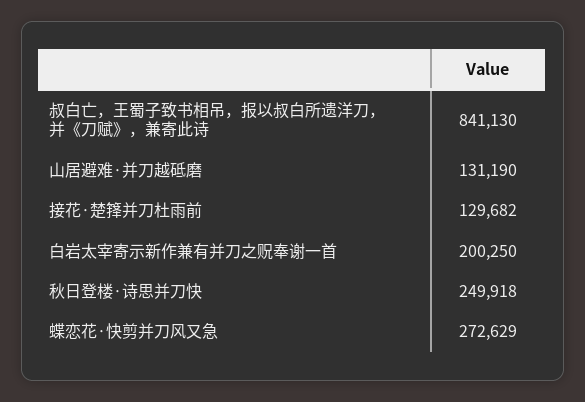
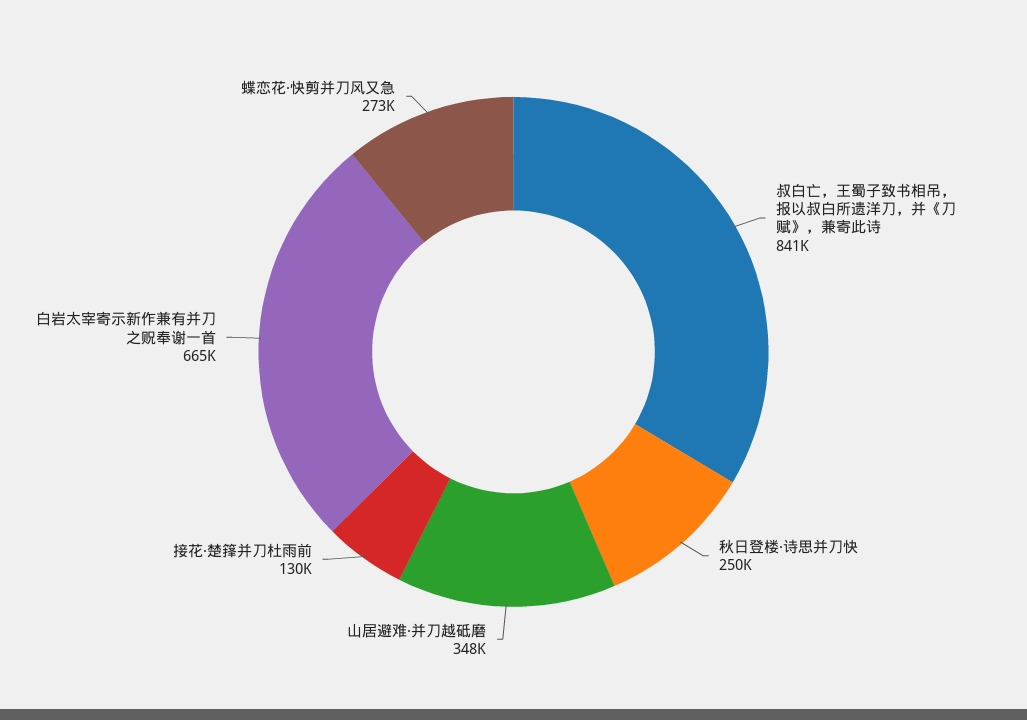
山居避难·并刀越砥磨: 131190 -> 348000
白岩太宰寄示新作兼有并刀之贶奉谢一首: 200250 -> 665000

